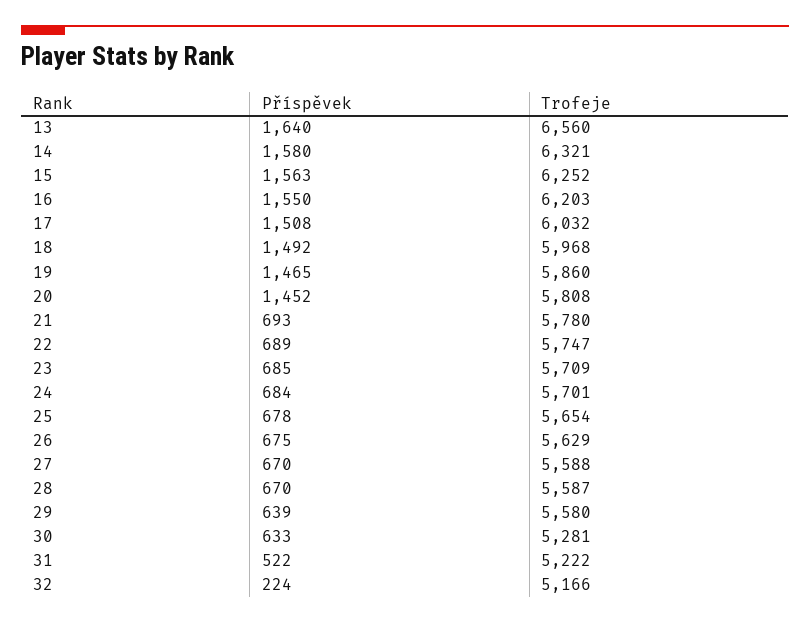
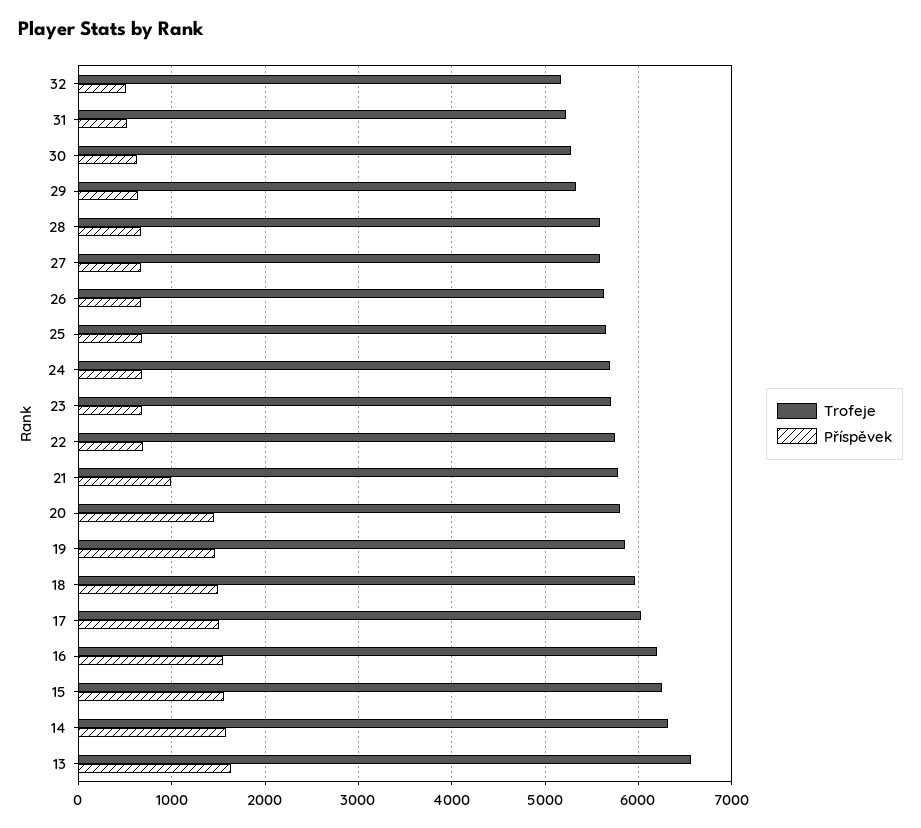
Příspěvek, 21: 693 -> 1000
Trofeje, 29: 5580 -> 5300
Příspěvek, 32: 224 -> 500

